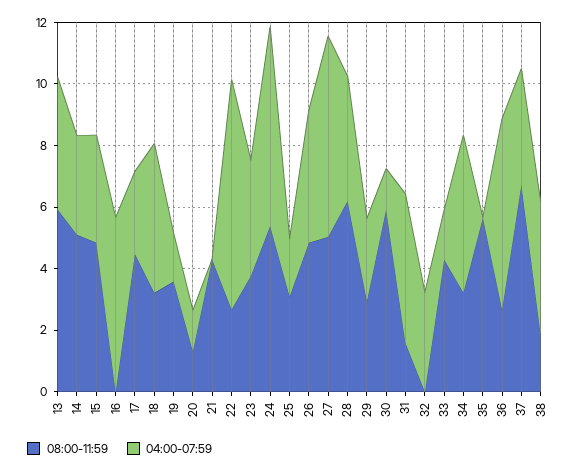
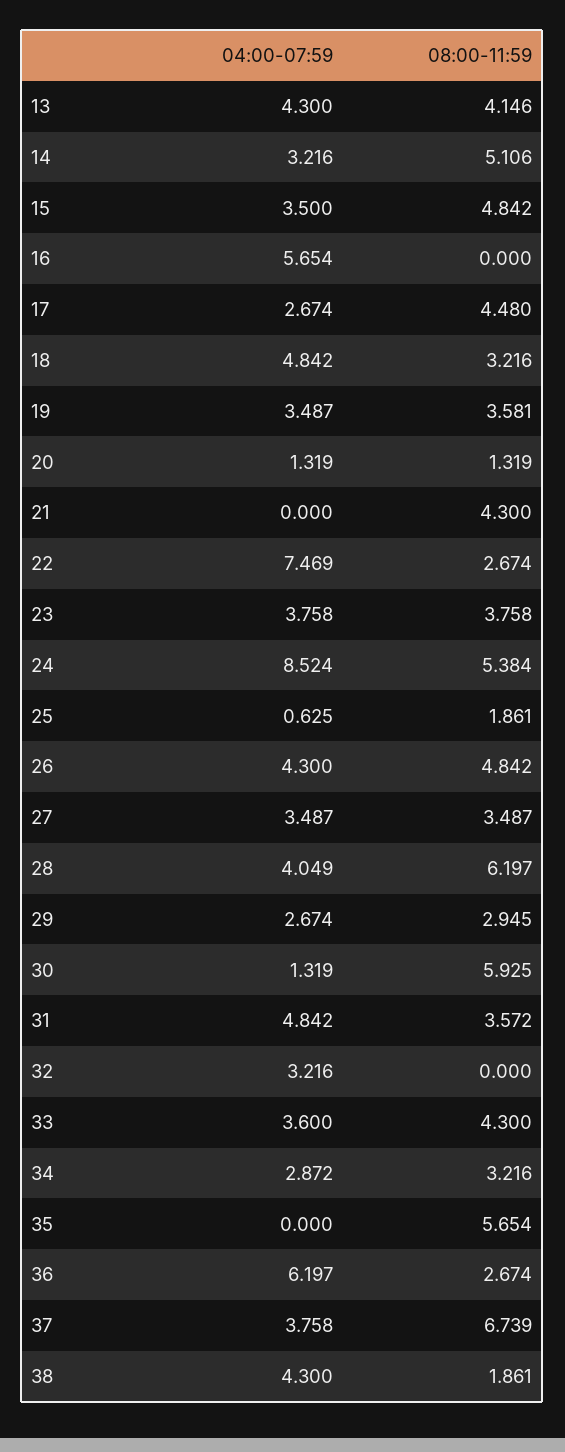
08:00-11:59, 13: 6 -> 4.146
04:00-07:59, 19: 1.5 -> 3.487
04:00-07:59, 24: 6.5 -> 8.524
08:00-11:59, 25: 3 -> 1.861
04:00-07:59, 25: 2 -> 0.625
08:00-11:59, 27: 5 -> 3.487
04:00-07:59, 27: 6.5 -> 3.487
08:00-11:59, 31: 1.5 -> 3.572
04:00-07:59, 33: 1.5 -> 3.6
04:00-07:59, 34: 5 -> 2.872

